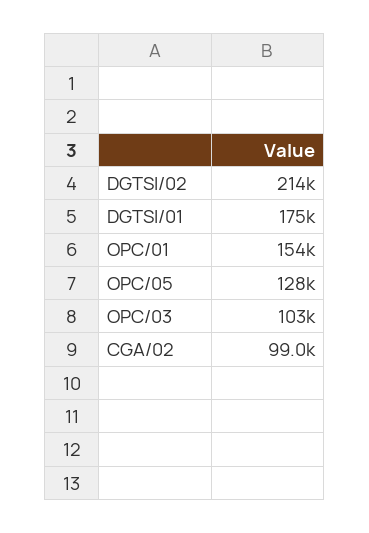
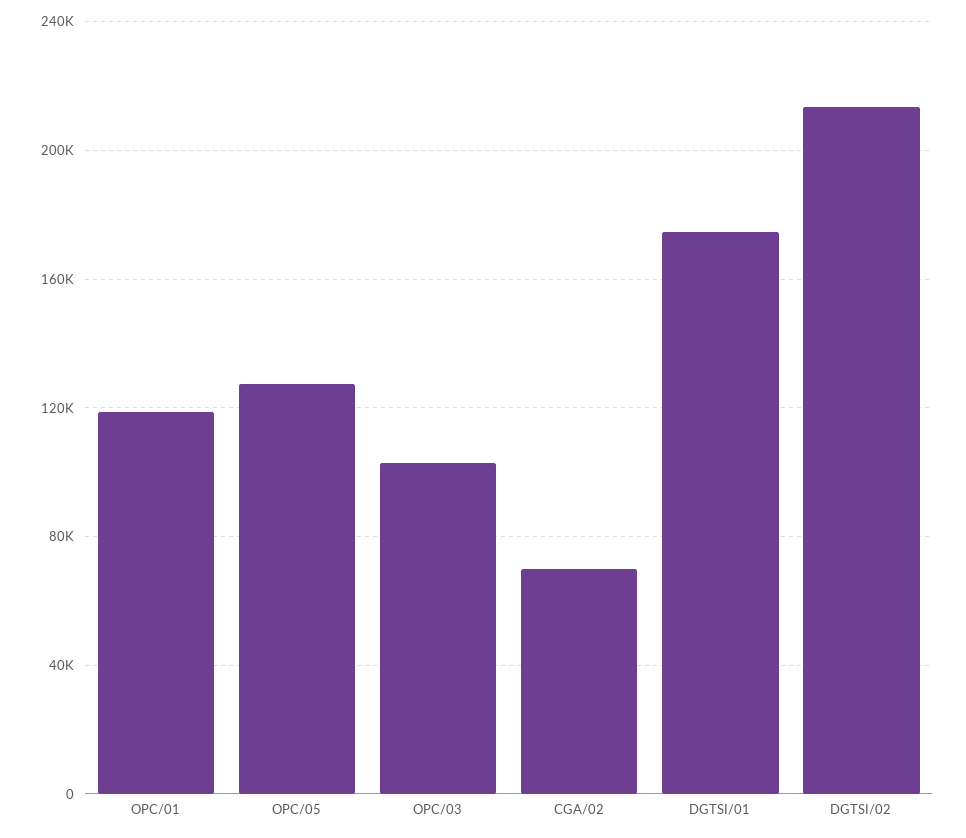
OPC/01: 154000 -> 120000
CGA/02: 99000 -> 70000

